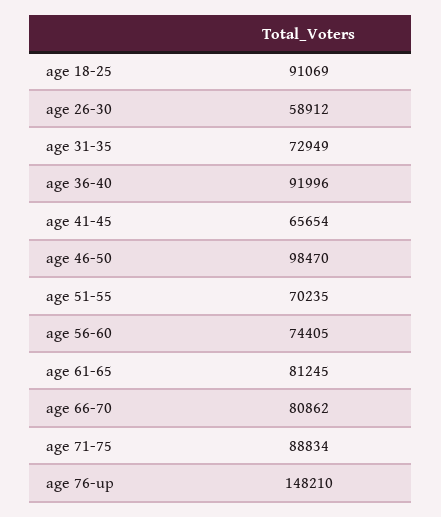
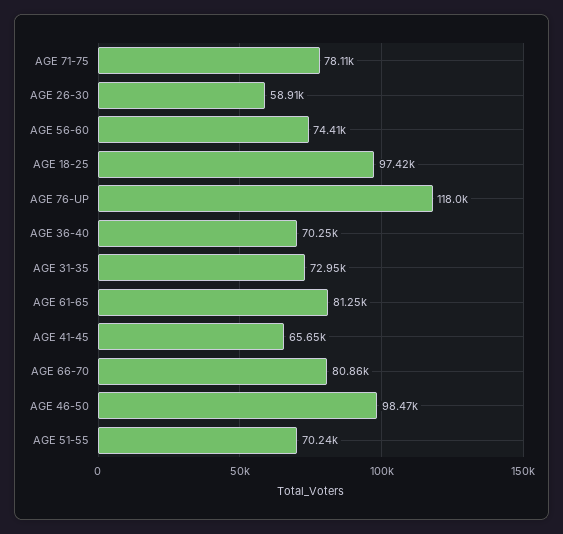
age 18-25: 91069 -> 97420
age 36-40: 91996 -> 70250
age 71-75: 88834 -> 78110
age 76-up: 148210 -> 118000

